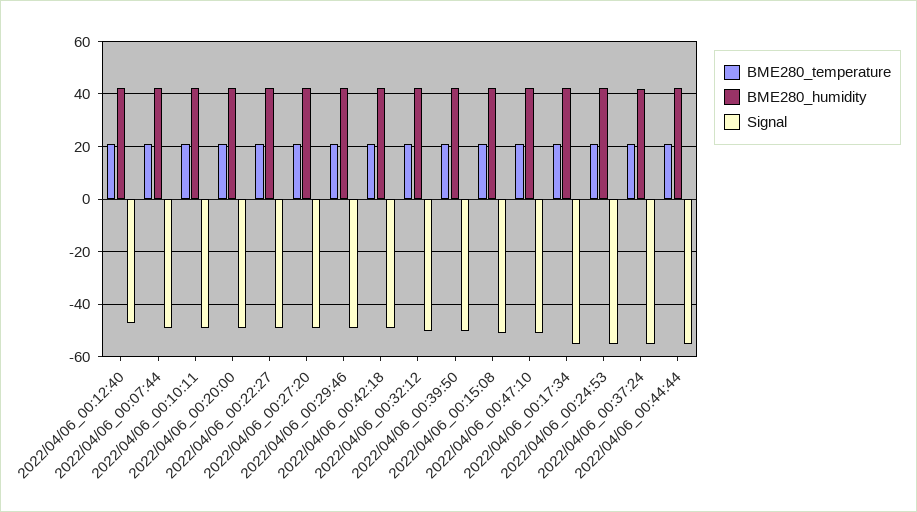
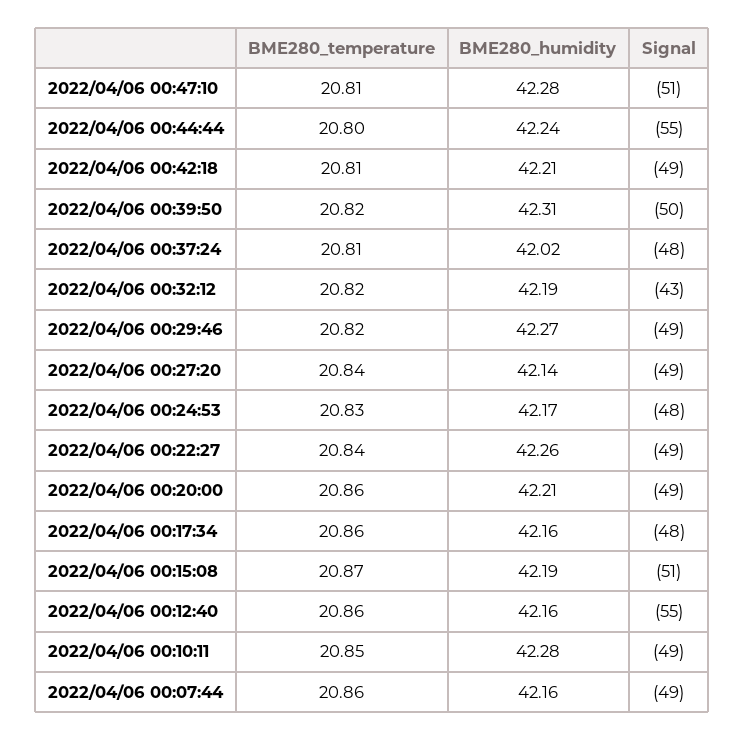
Signal, 2022/04/06_00:12:40: -47.5 -> -55
Signal, 2022/04/06_00:32:12: -50 -> -43
Signal, 2022/04/06_00:17:34: -55 -> -48
Signal, 2022/04/06_00:24:53: -55 -> -48
Signal, 2022/04/06_00:37:24: -55 -> -48

